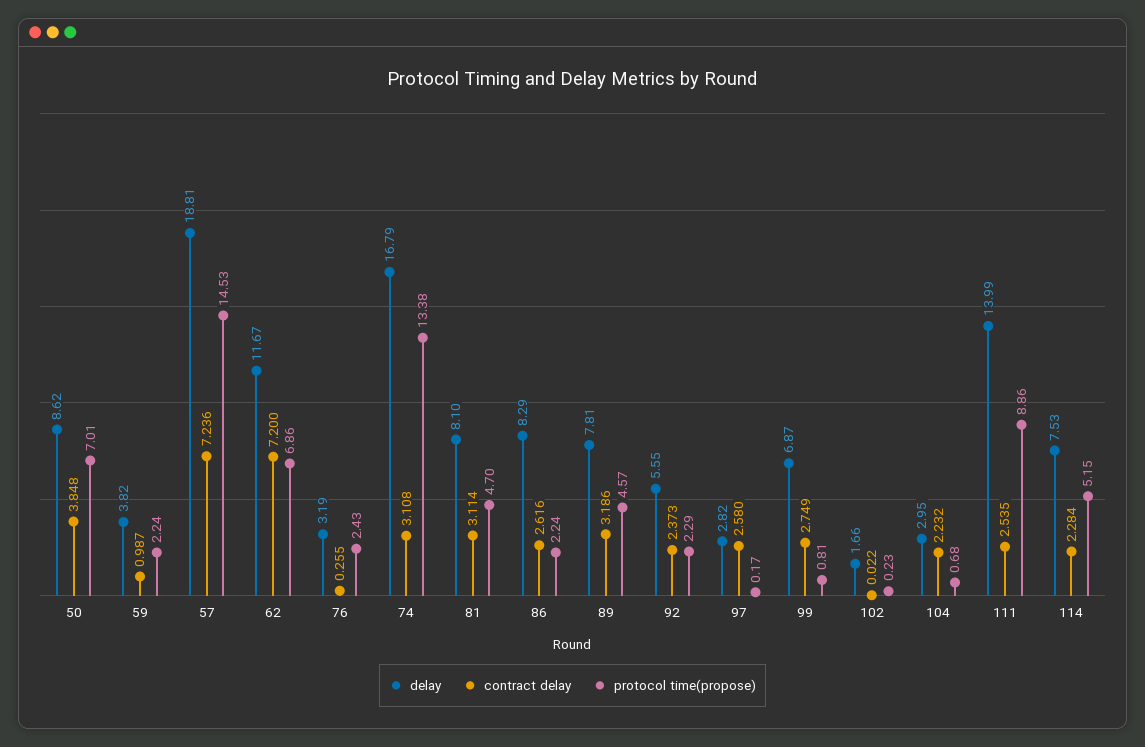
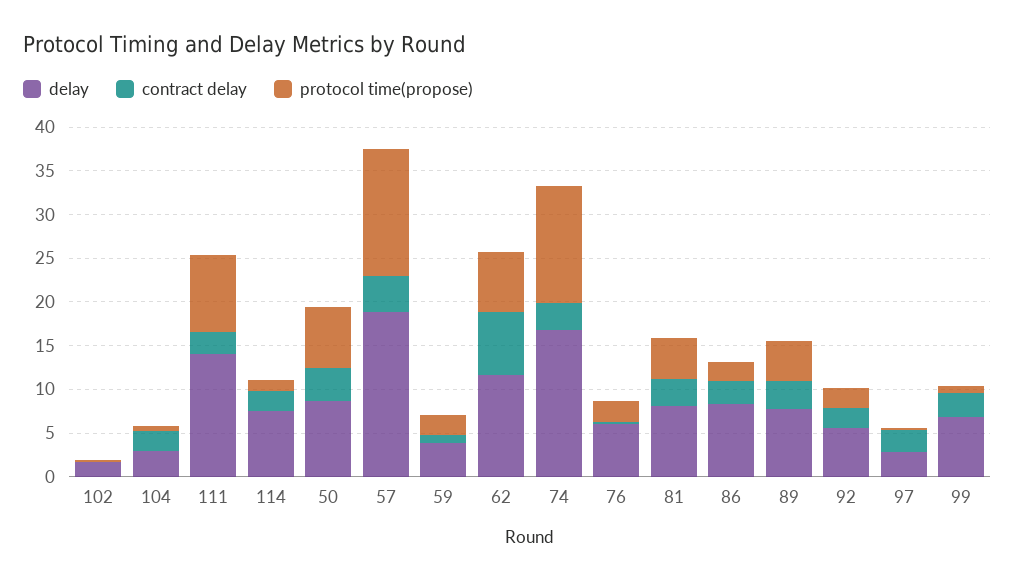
contract delay, 57: 7.236 -> 4
delay, 76: 3.19 -> 6
protocol time(propose), 114: 5.15 -> 1

